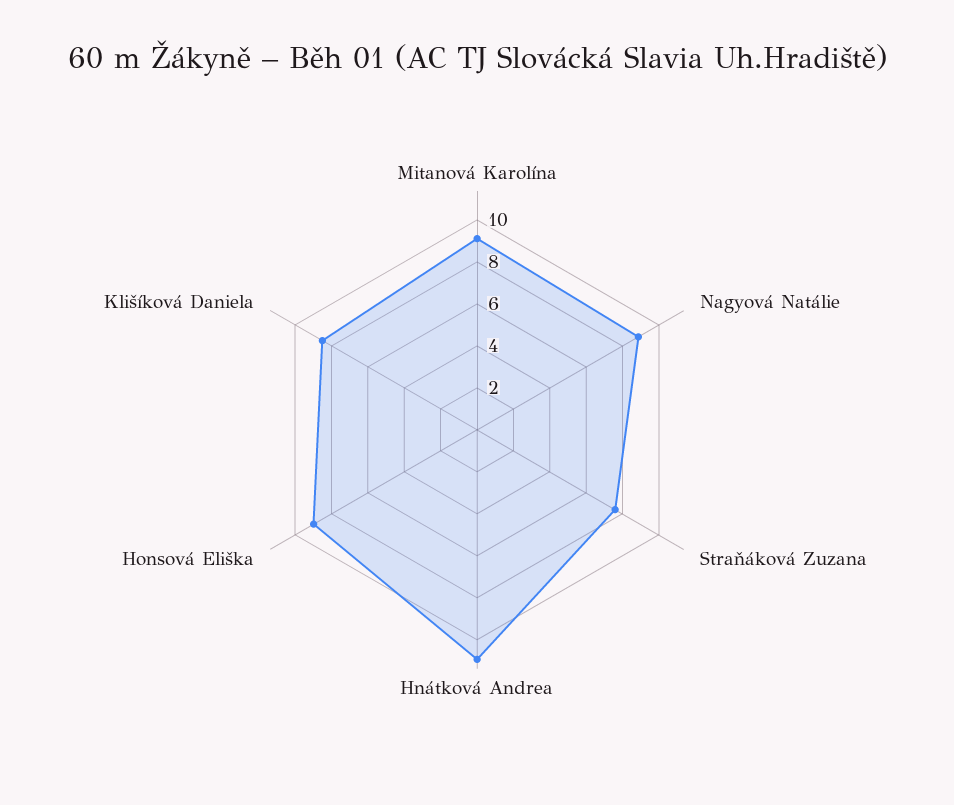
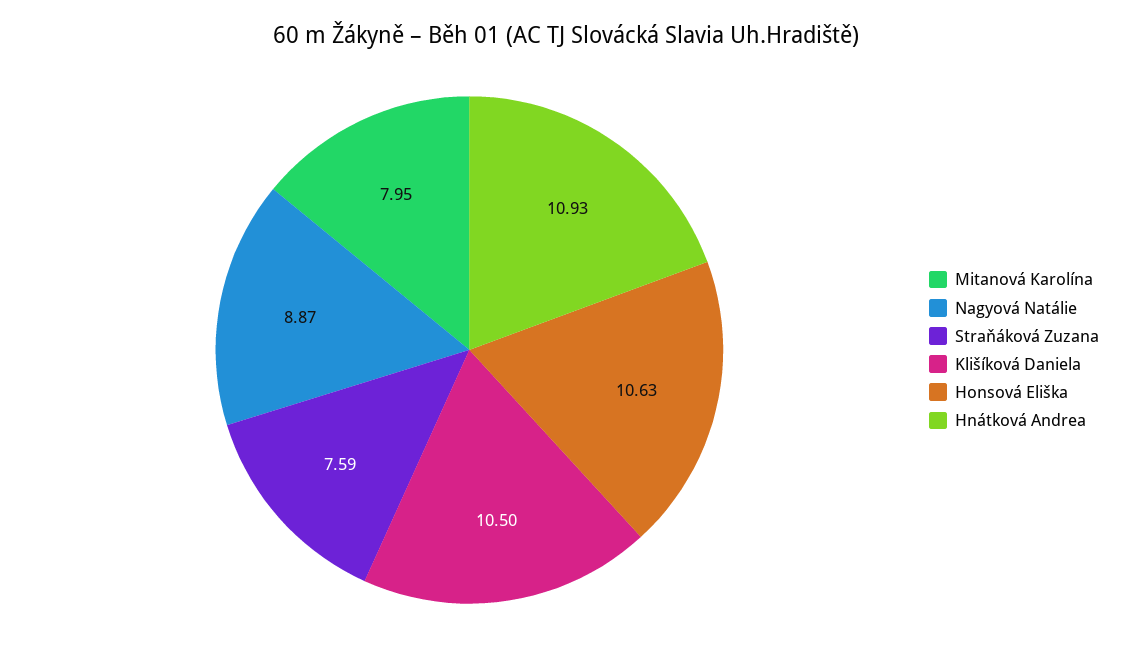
Mitanová Karolína: 9 -> 7.95
Honsová Eliška: 9 -> 10.63
Klišíková Daniela: 8.5 -> 10.5

